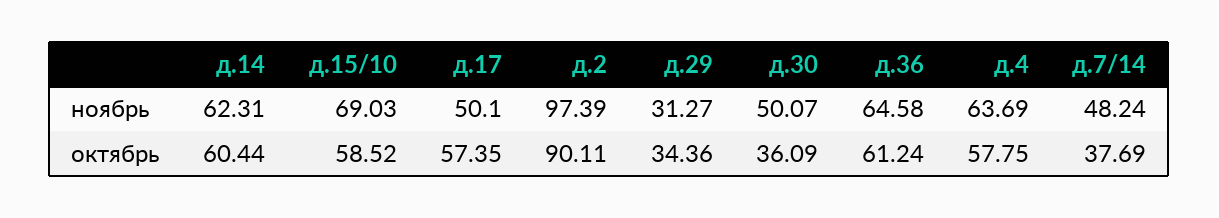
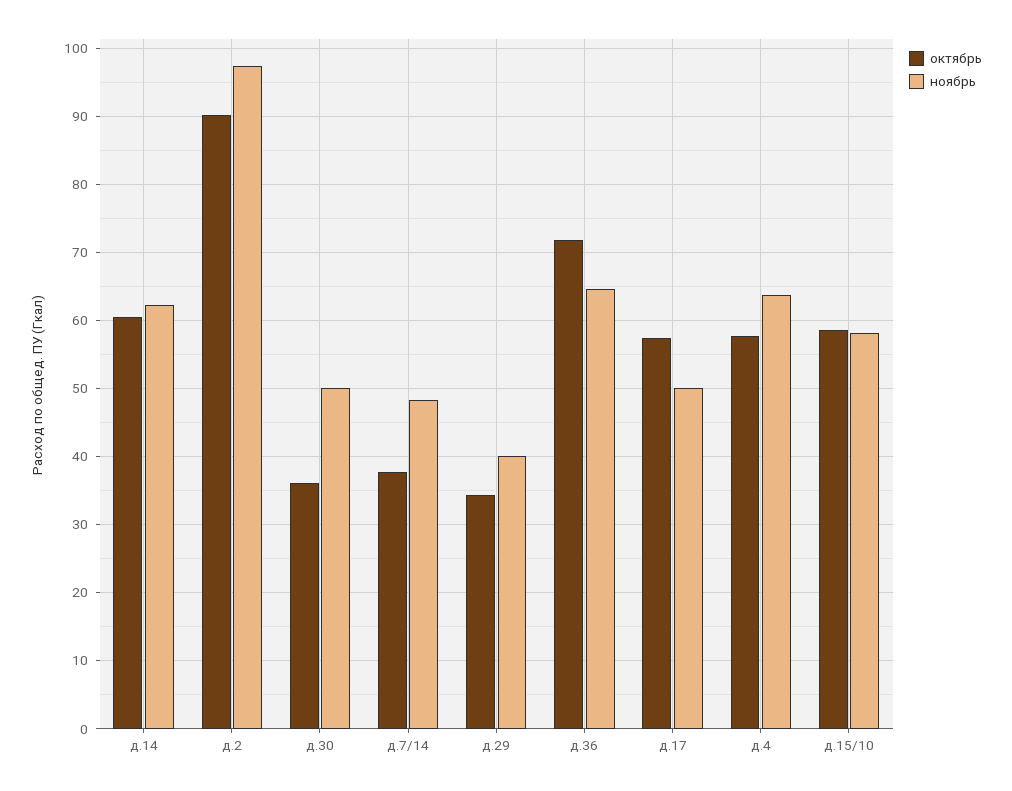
ноябрь, д.15/10: 69.03 -> 58
ноябрь, д.29: 31.27 -> 40
октябрь, д.36: 61.24 -> 72

